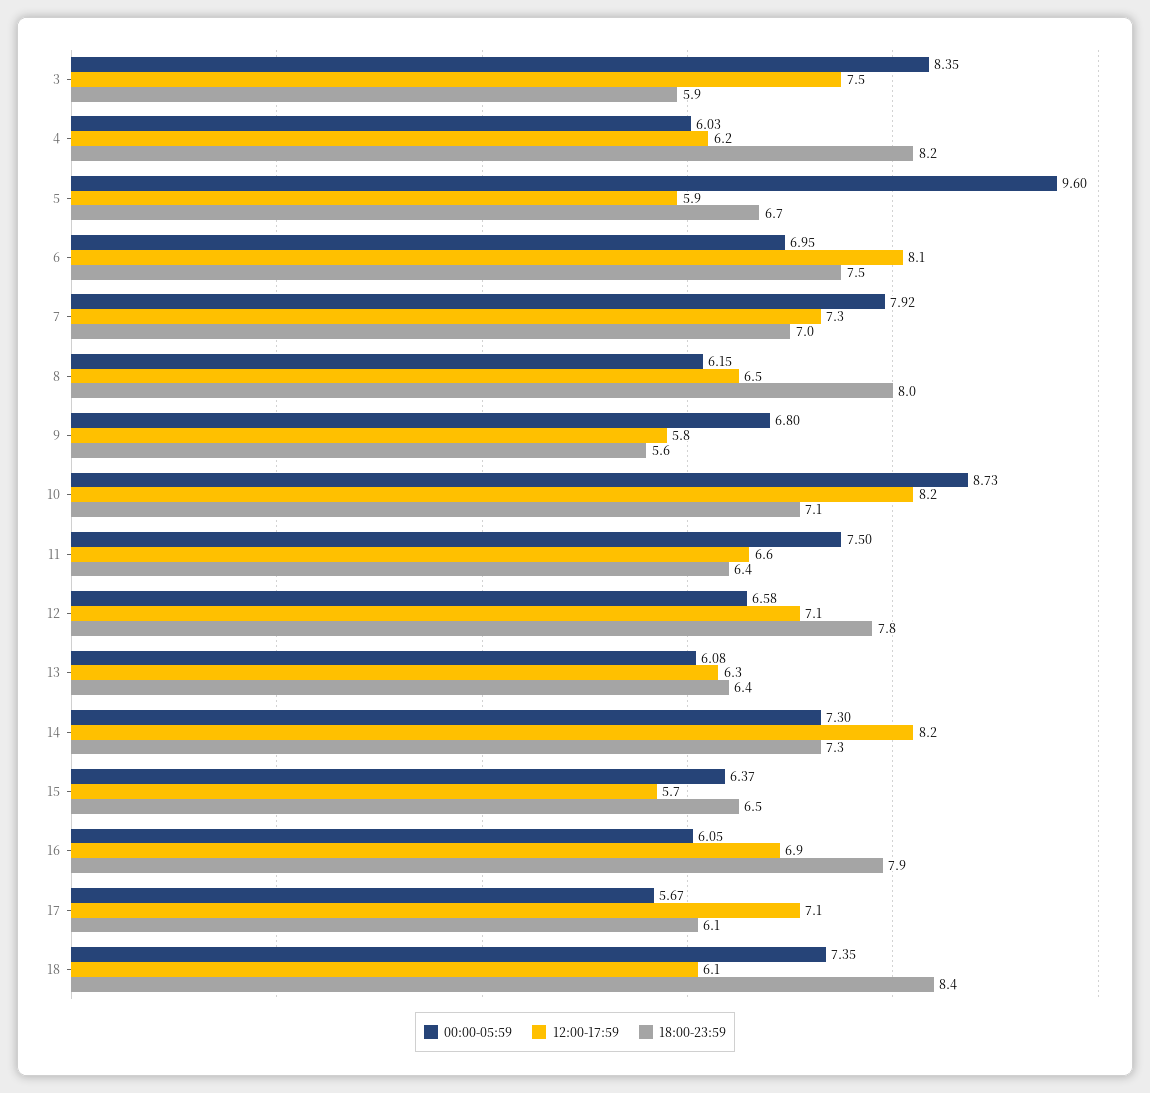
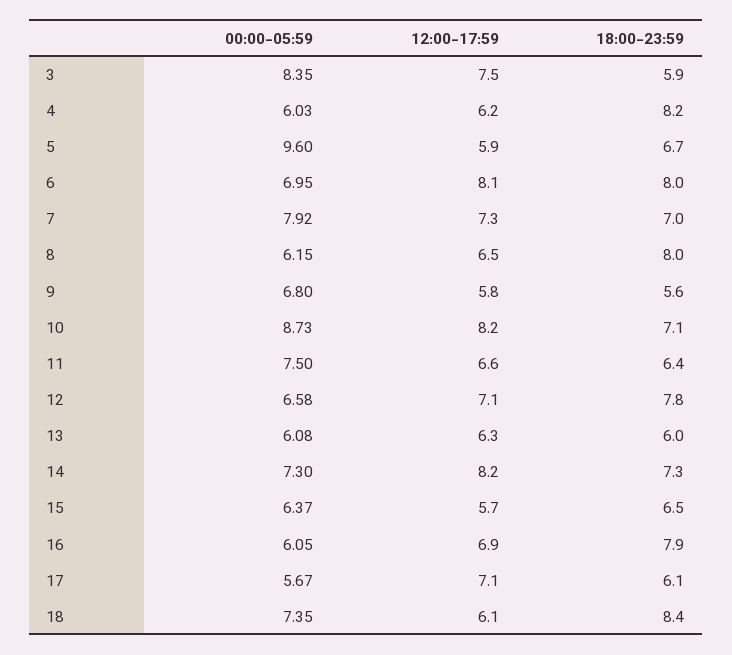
18:00-23:59, 6: 7.5 -> 8
18:00-23:59, 13: 6.4 -> 6

